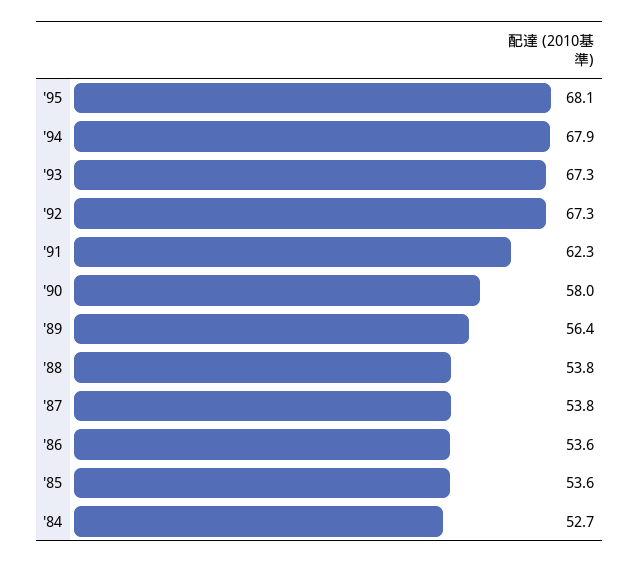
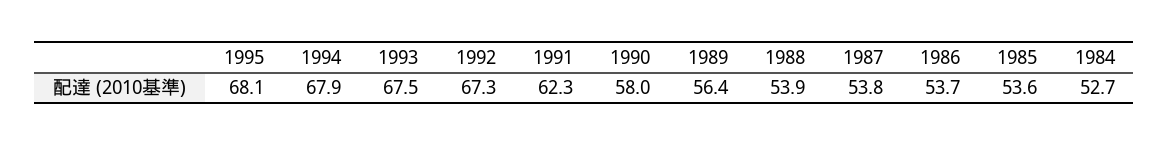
'93: 67.3 -> 67.5
'88: 53.8 -> 53.9
'86: 53.6 -> 53.7

